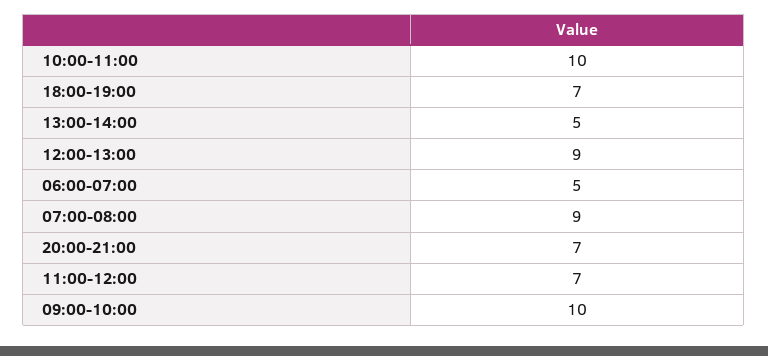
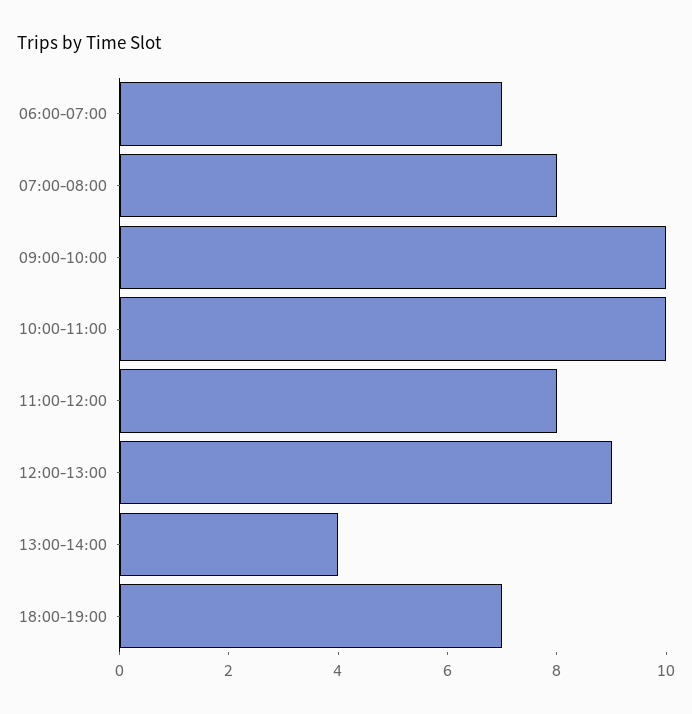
13:00-14:00: 5 -> 4
06:00-07:00: 5 -> 7
07:00-08:00: 9 -> 8
20:00-21:00: 7 -> none
11:00-12:00: 7 -> 8

